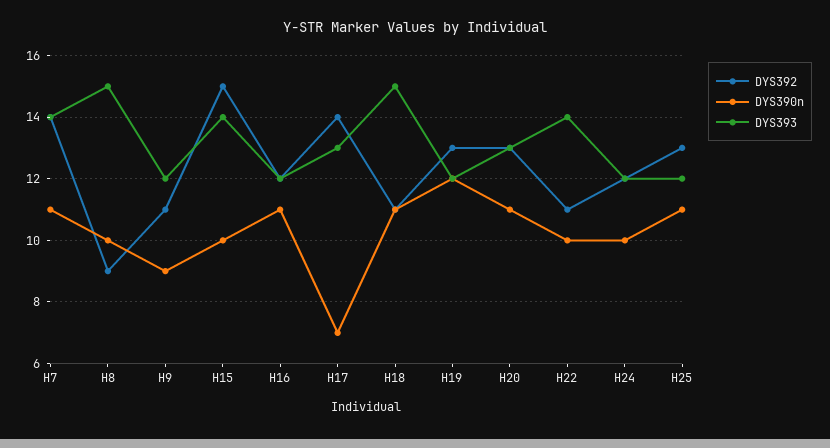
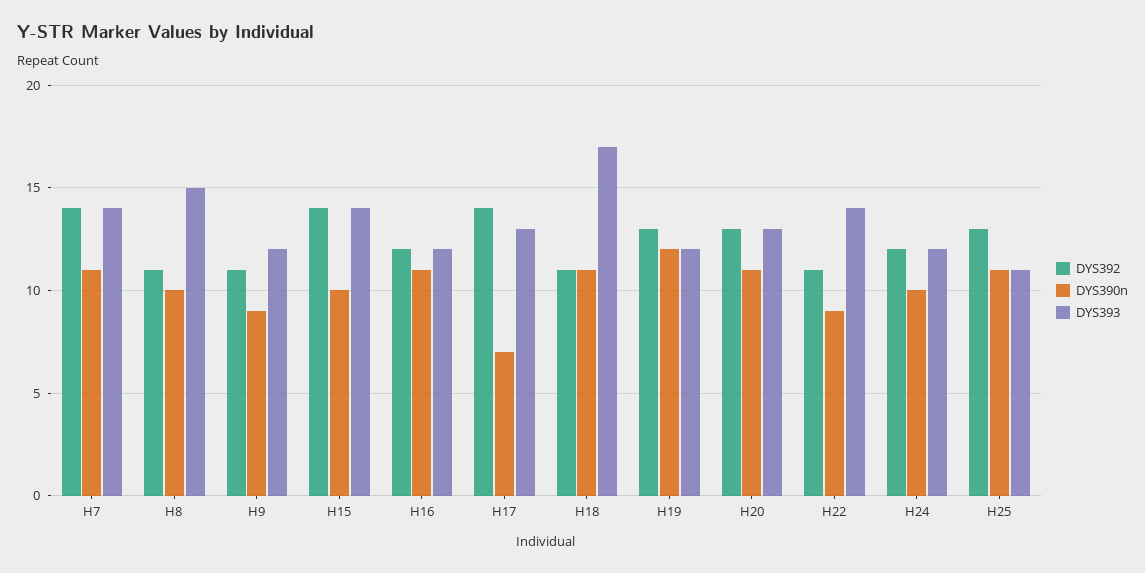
DYS392, H8: 9 -> 11
DYS392, H15: 15 -> 14
DYS393, H18: 15 -> 17
DYS390n, H22: 10 -> 9
DYS393, H25: 12 -> 11

